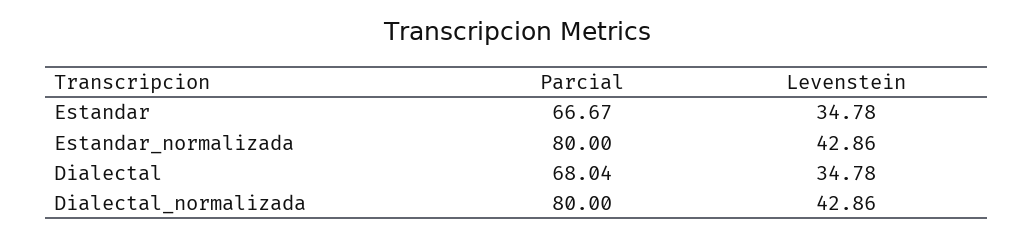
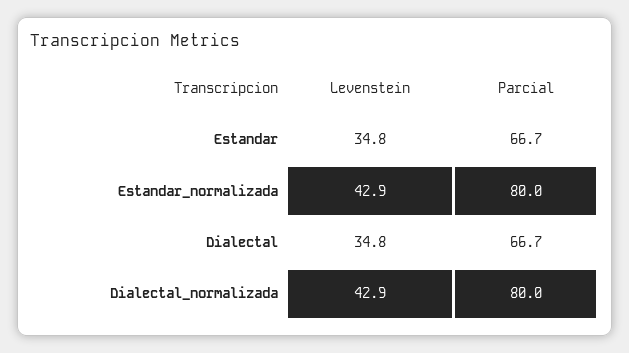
Parcial, Dialectal: 68.04 -> 66.7

